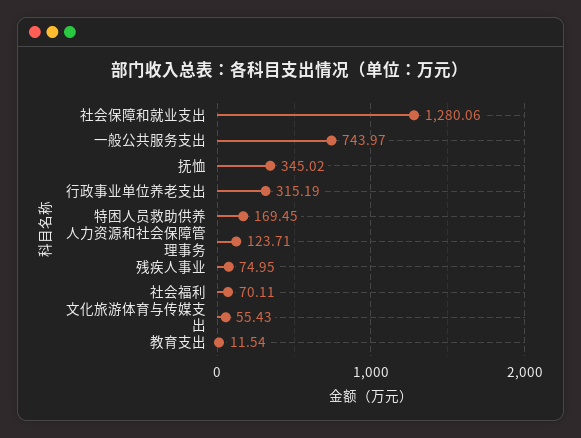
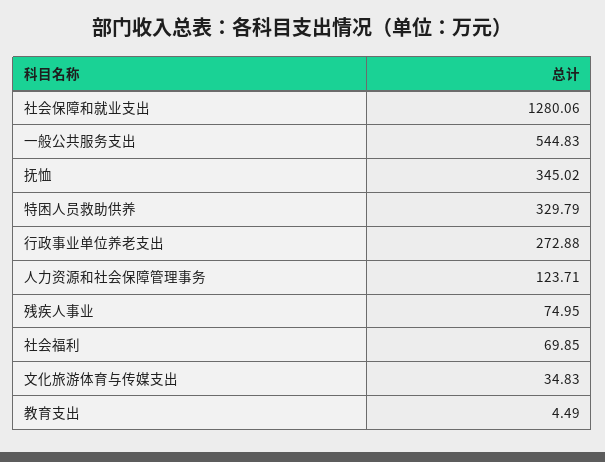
一般公共服务支出: 743.97 -> 544.83
行政事业单位养老支出: 315.19 -> 272.88
特困人员救助供养: 169.45 -> 329.79
社会福利: 70.11 -> 69.85
文化旅游体育与传媒支出: 55.43 -> 34.83
教育支出: 11.54 -> 4.49

